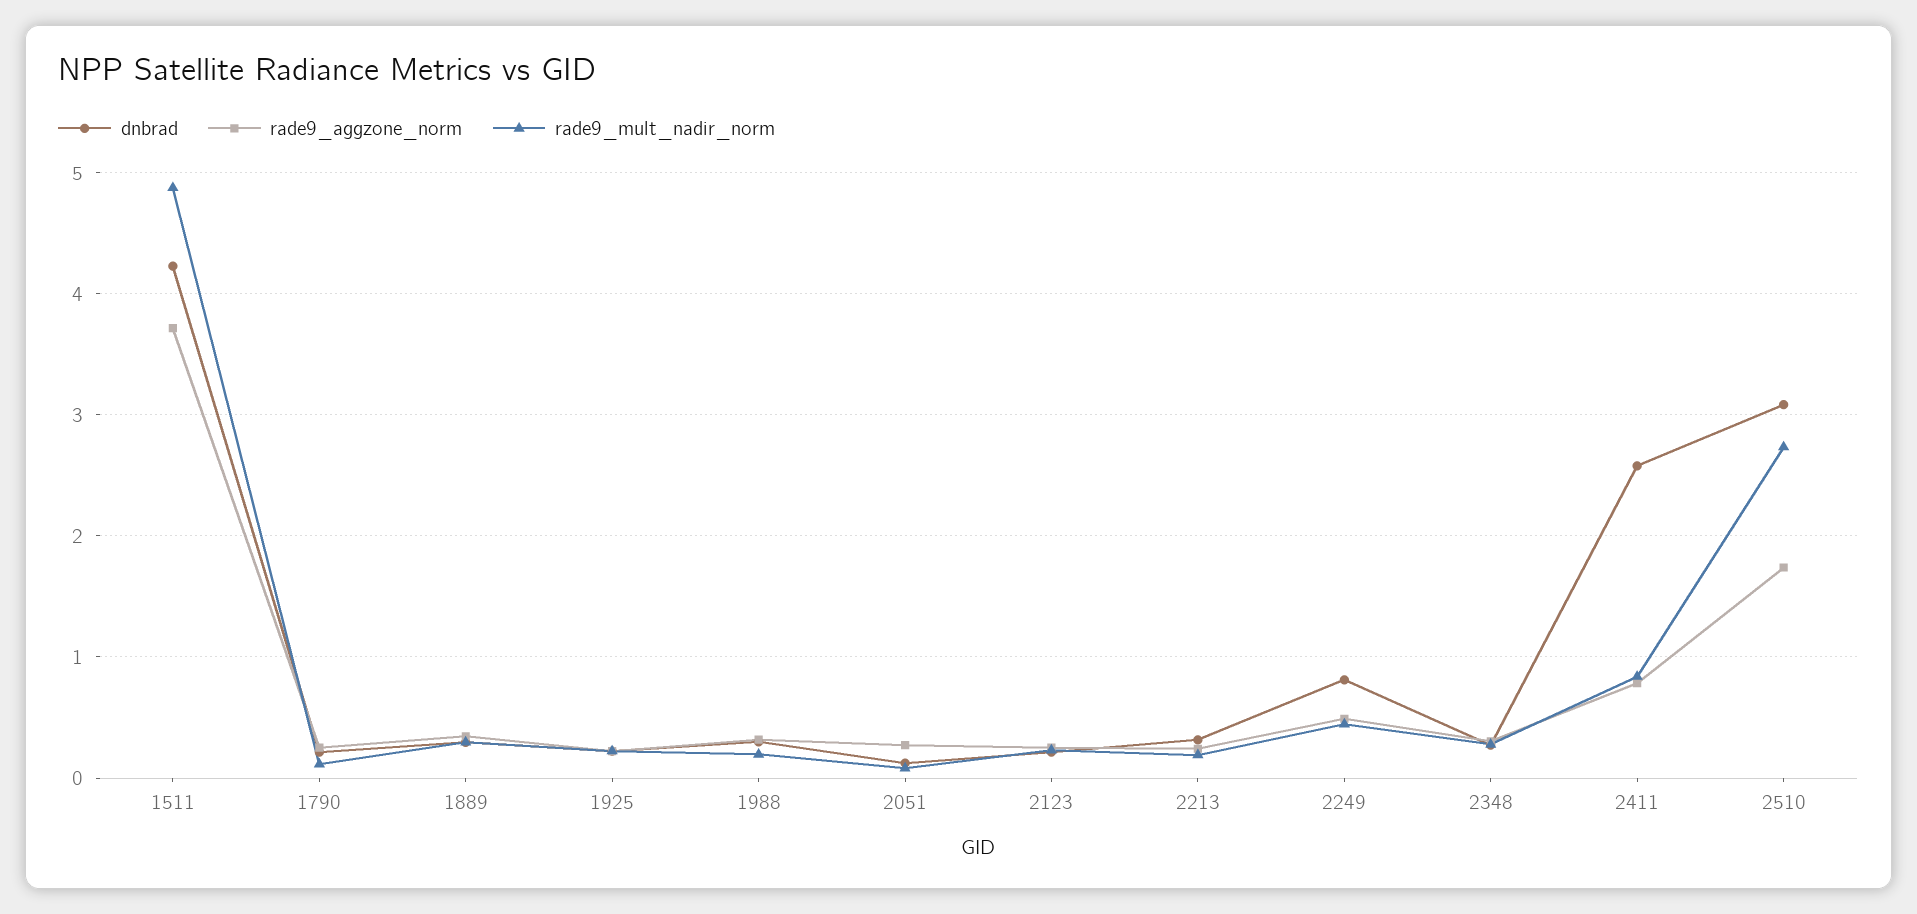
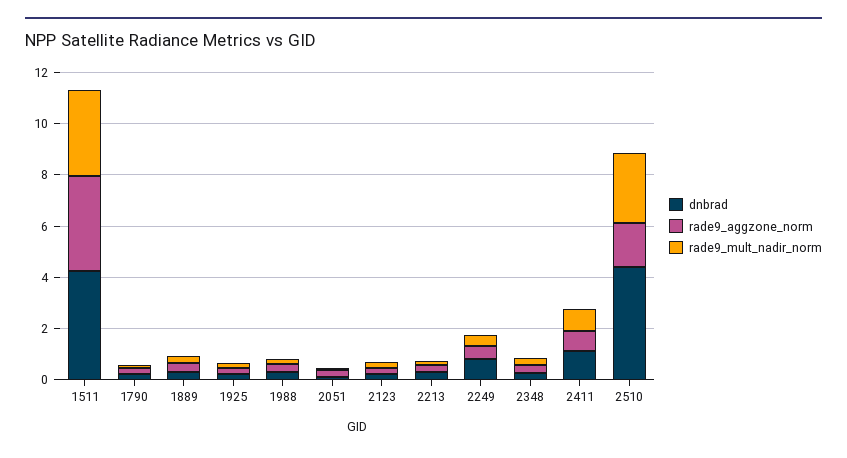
rade9_mult_nadir_norm, 1511: 4.9 -> 3.5
dnbrad, 2411: 2.6 -> 1
dnbrad, 2510: 3.1 -> 4.5

